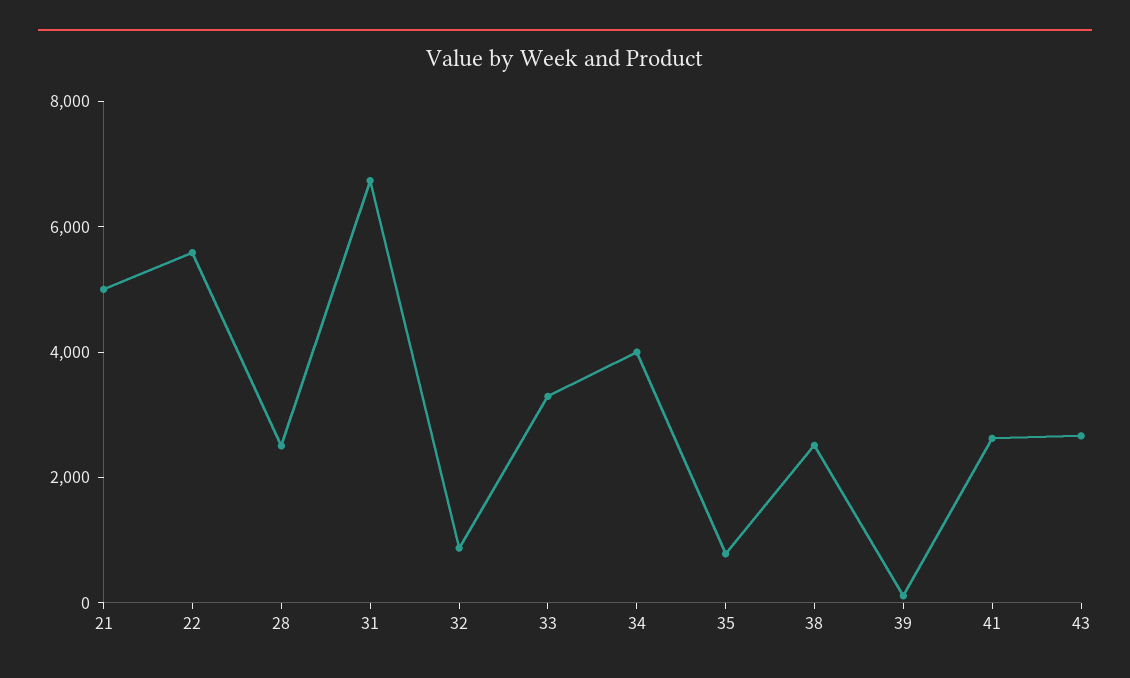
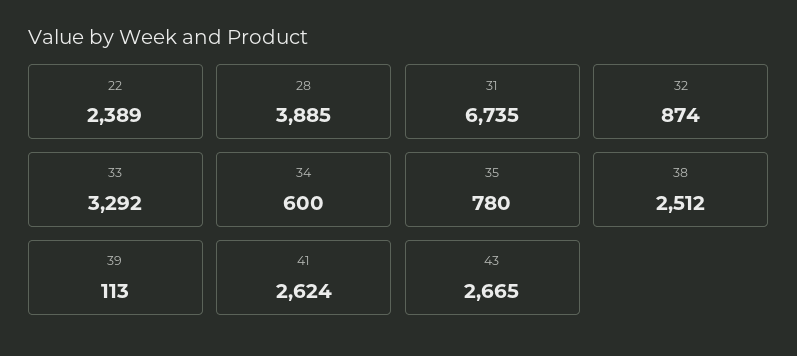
21: 5000 -> none
22: 5500 -> 2389
28: 2500 -> 3885
34: 4000 -> 600

